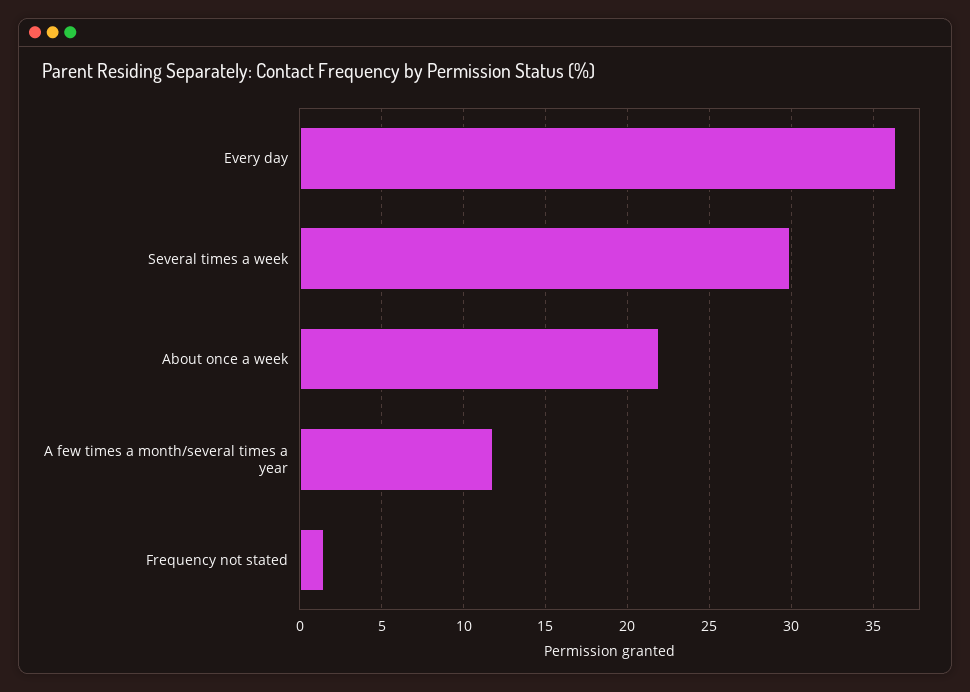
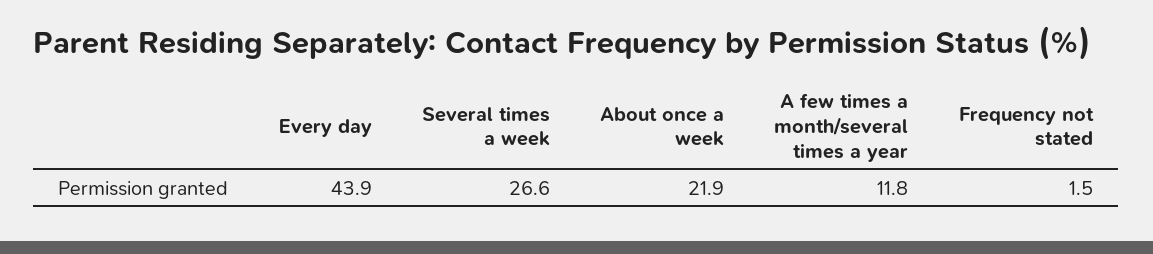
Every day: 36.5 -> 43.9
Several times a week: 30 -> 26.6

